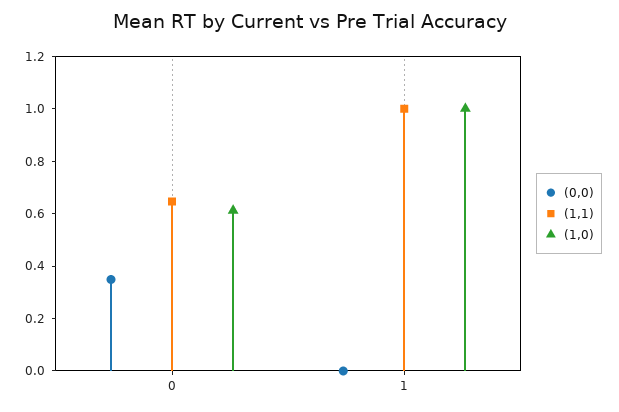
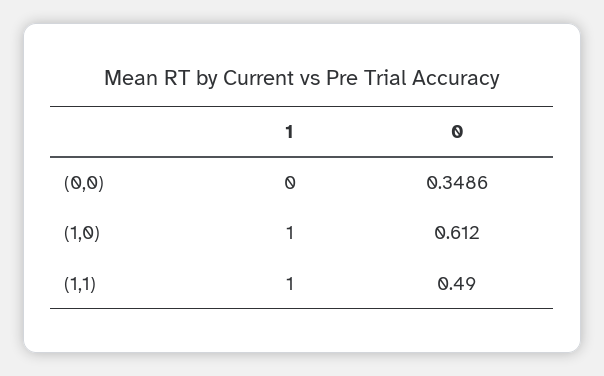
(1,1), 0: 0.65 -> 0.49

